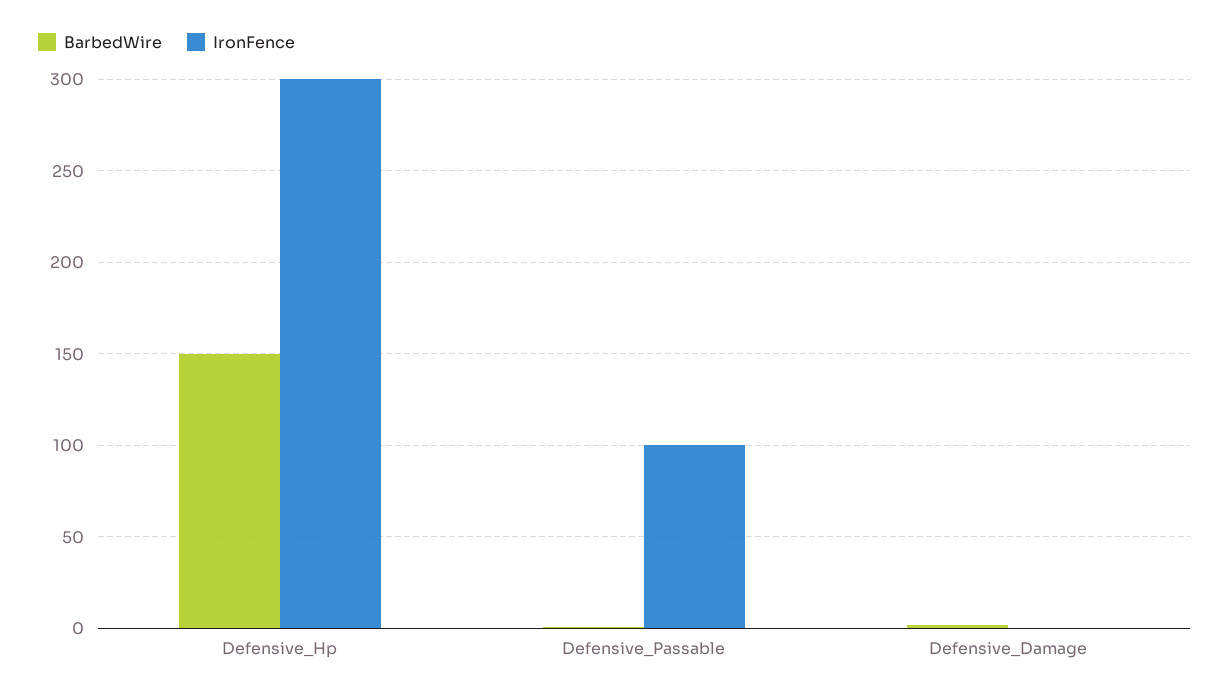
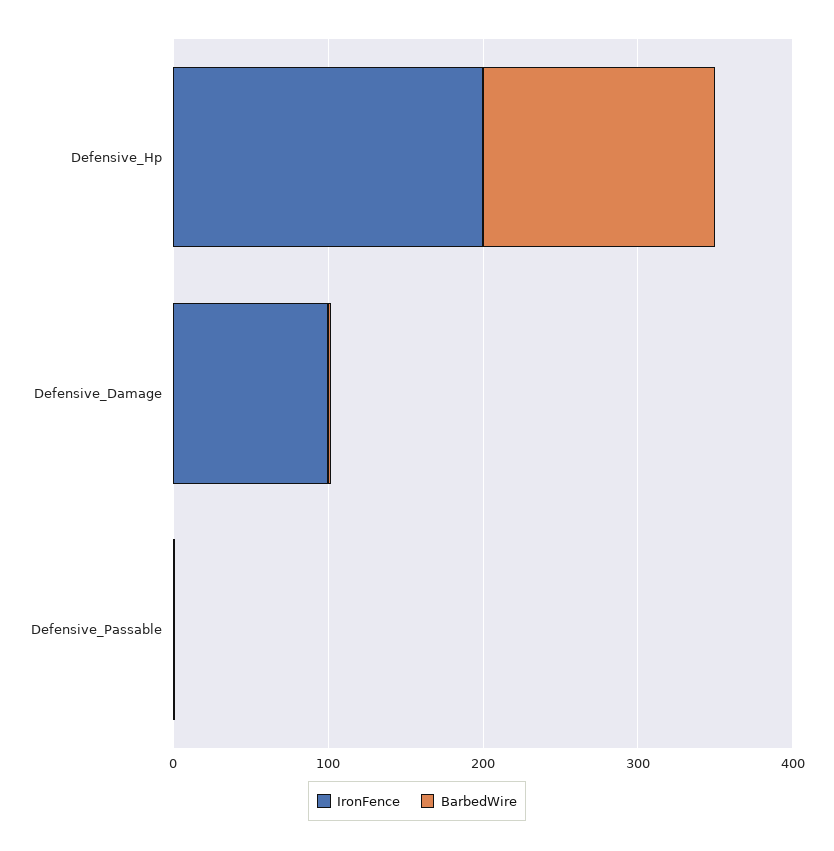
IronFence, Defensive_Hp: 300 -> 200
IronFence, Defensive_Passable: 100 -> 0
IronFence, Defensive_Damage: 0 -> 100

